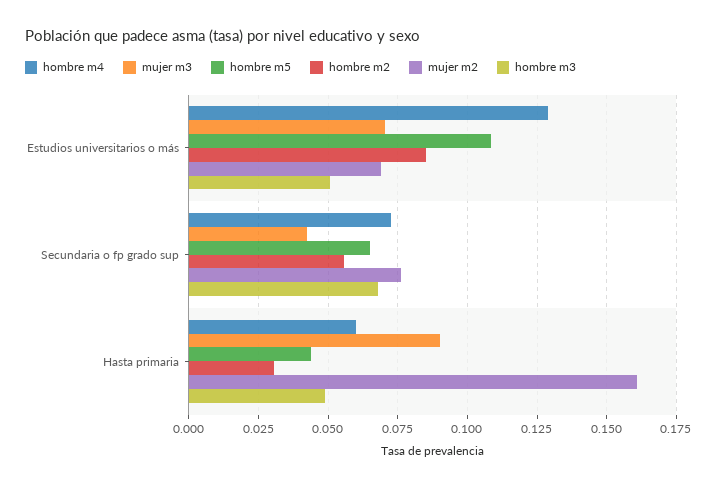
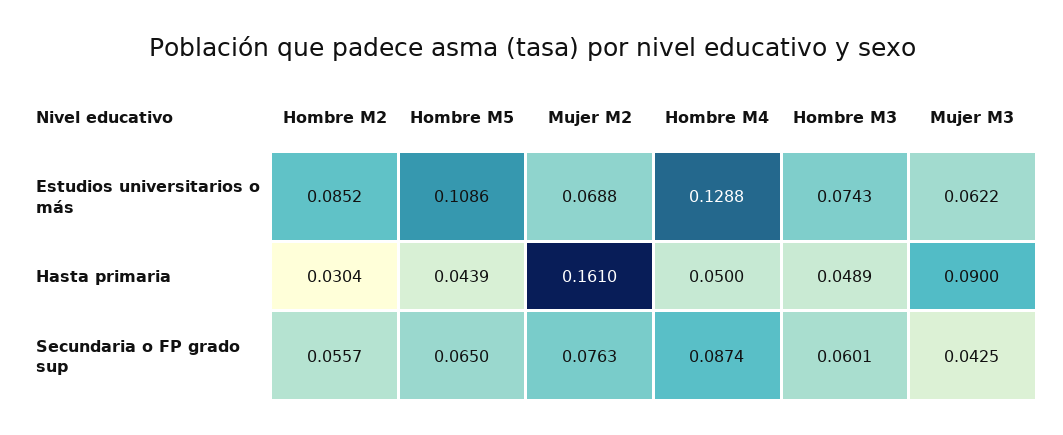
mujer m3, Estudios universitarios o más: 0.07 -> 0.0622
hombre m3, Estudios universitarios o más: 0.05 -> 0.0743
hombre m4, Secundaria o fp grado sup: 0.0725 -> 0.0874
hombre m3, Secundaria o fp grado sup: 0.0675 -> 0.0601
hombre m4, Hasta primaria: 0.06 -> 0.05

